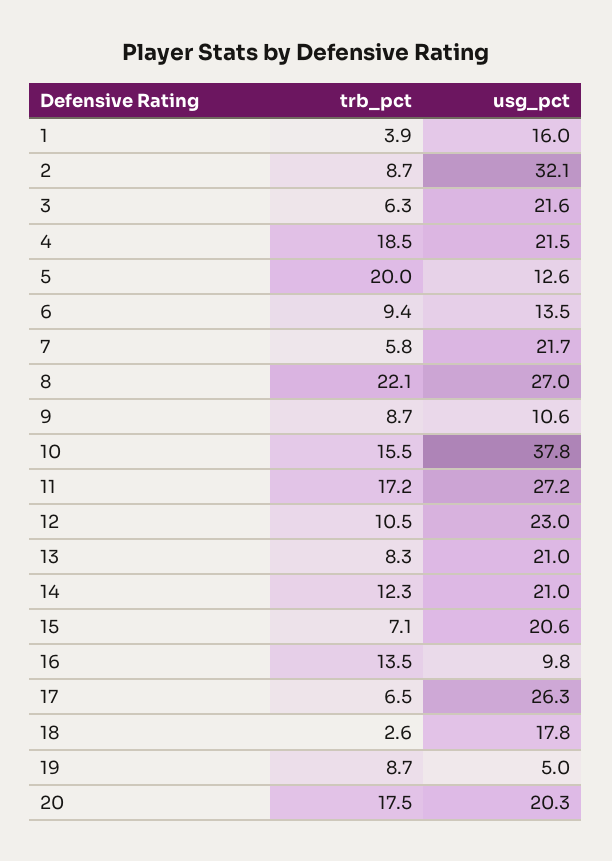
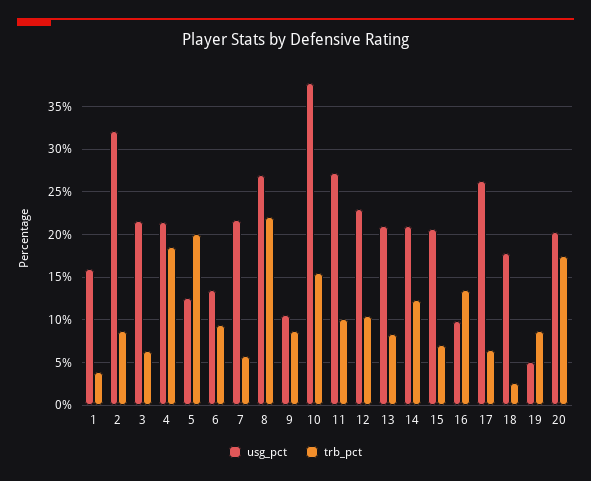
trb_pct, 11: 17.2 -> 10

